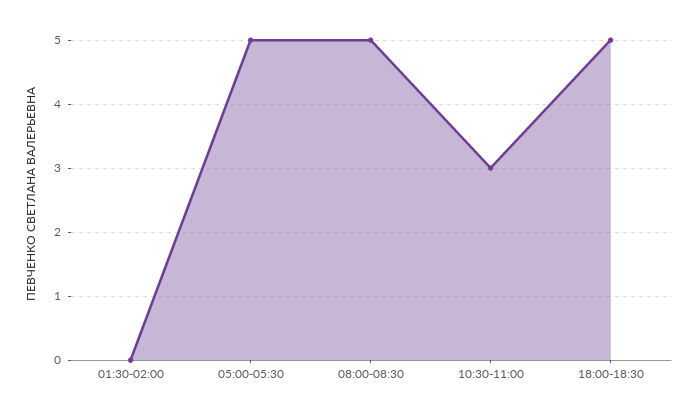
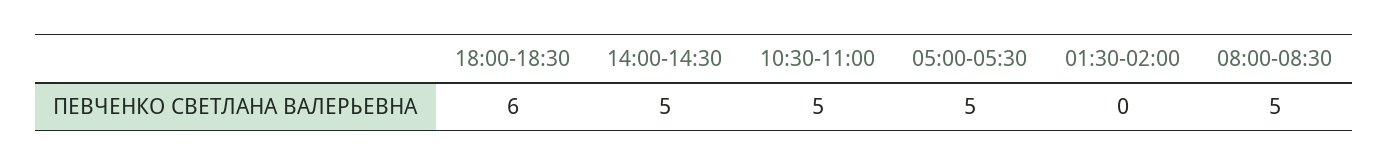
10:30-11:00: 3 -> 5
18:00-18:30: 5 -> 6
14:00-14:30: none -> 5

